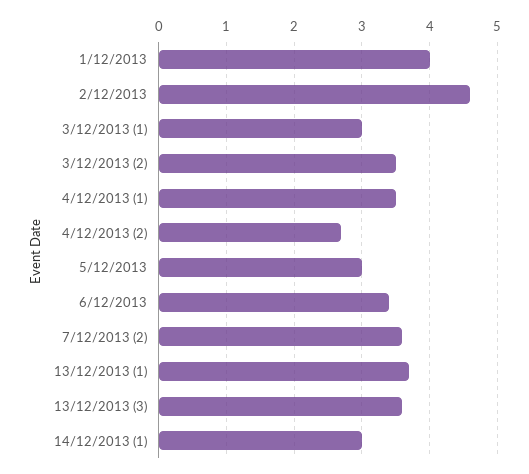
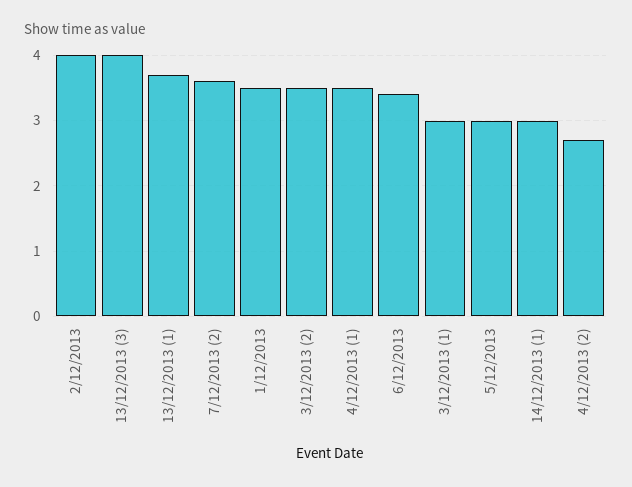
1/12/2013: 4 -> 3.5
2/12/2013: 4.6 -> 4
13/12/2013 (3): 3.6 -> 4

